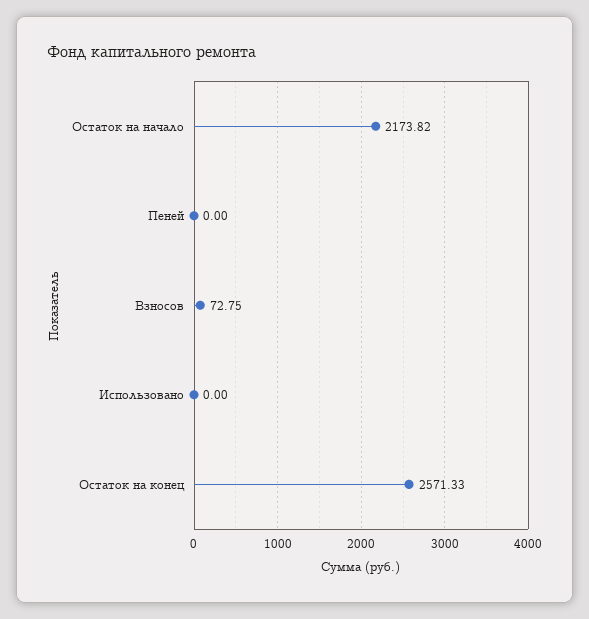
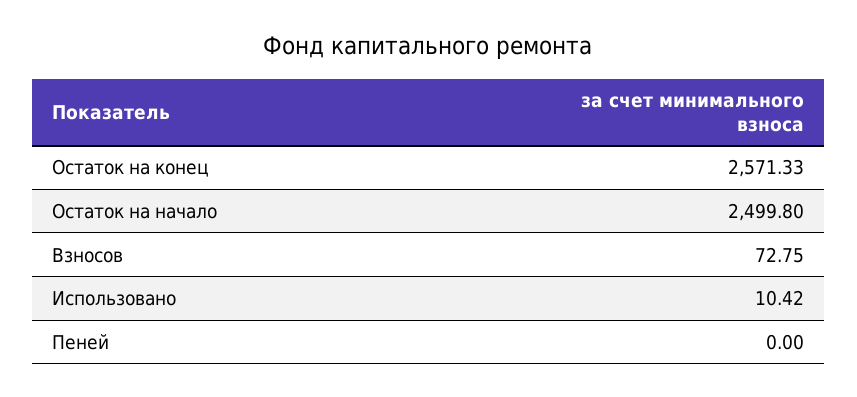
Остаток на начало: 2173.82 -> 2499.8
Использовано: 0 -> 10.42

